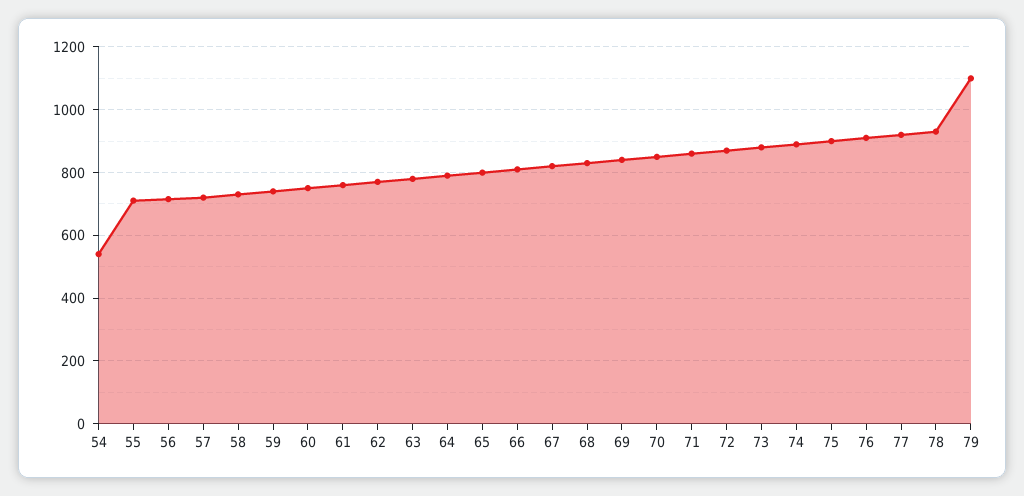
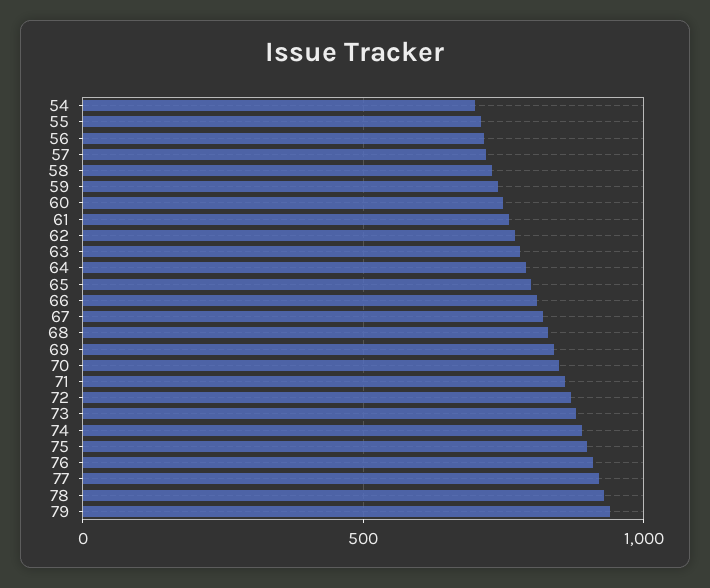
54: 540 -> 700
79: 1100 -> 950

